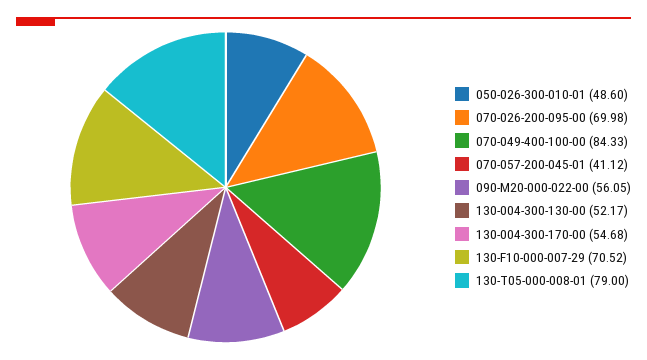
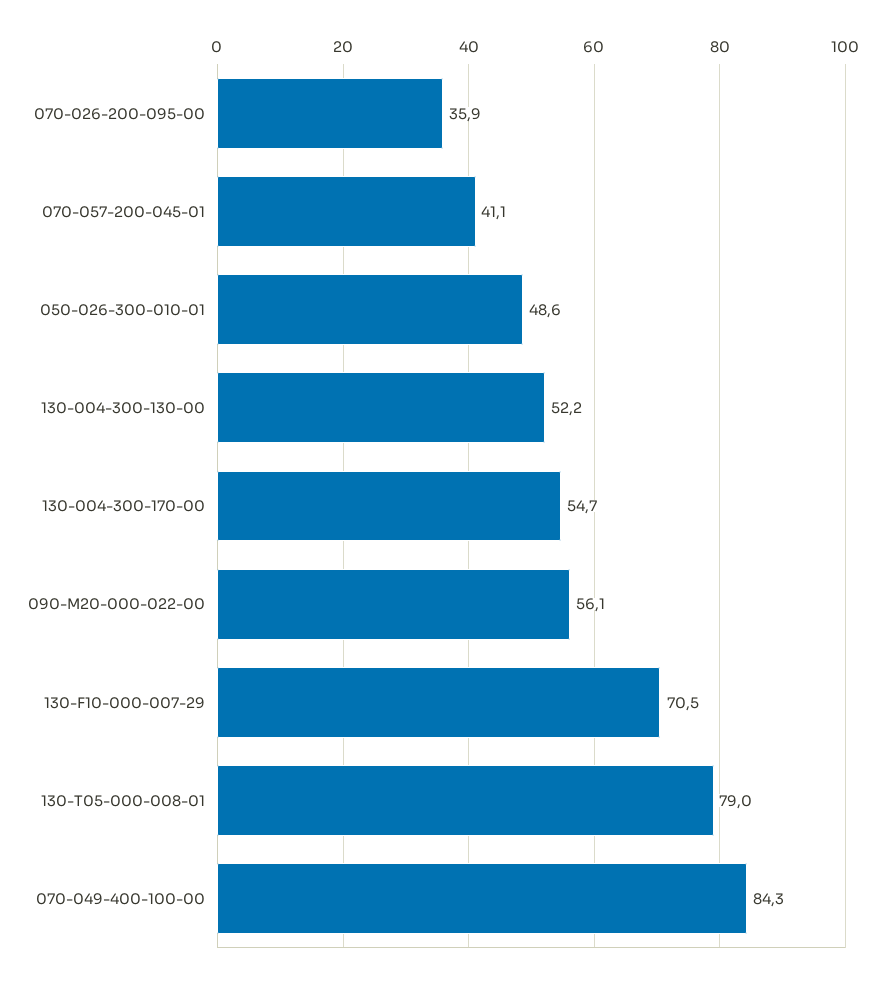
070-026-200-095-00: 69.98 -> 35.9

